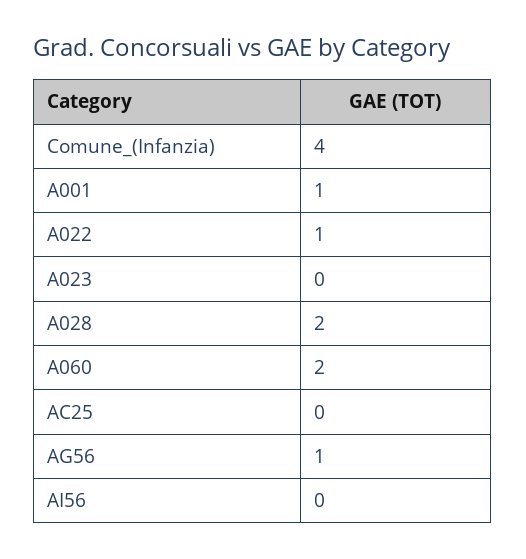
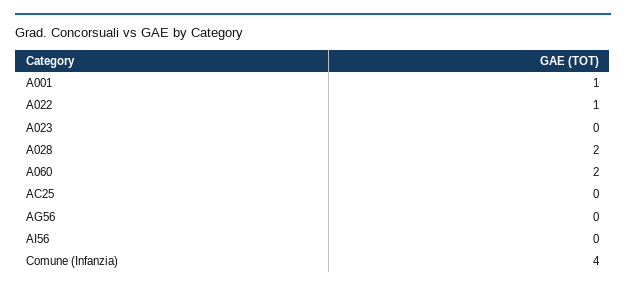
AG56: 1 -> 0

